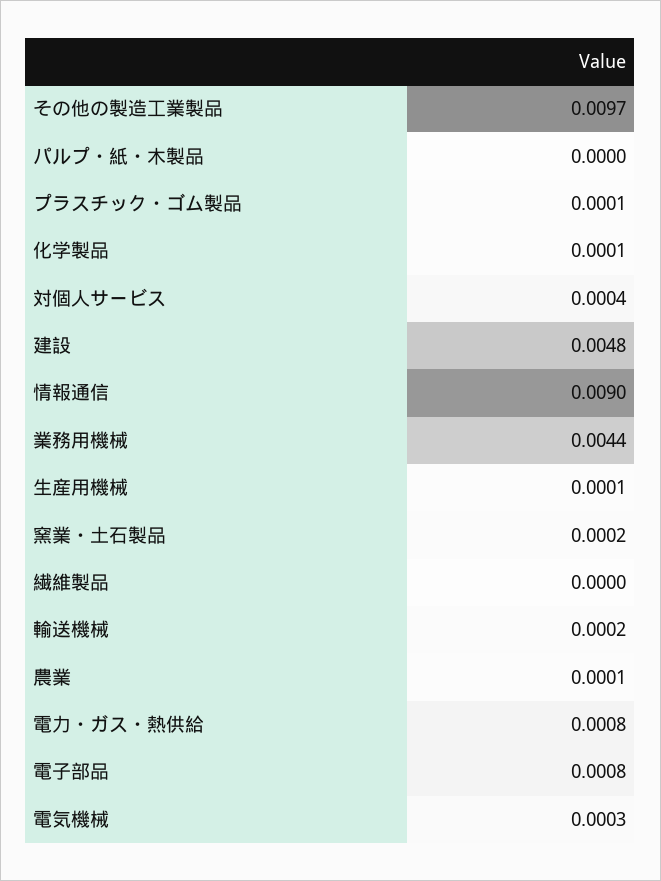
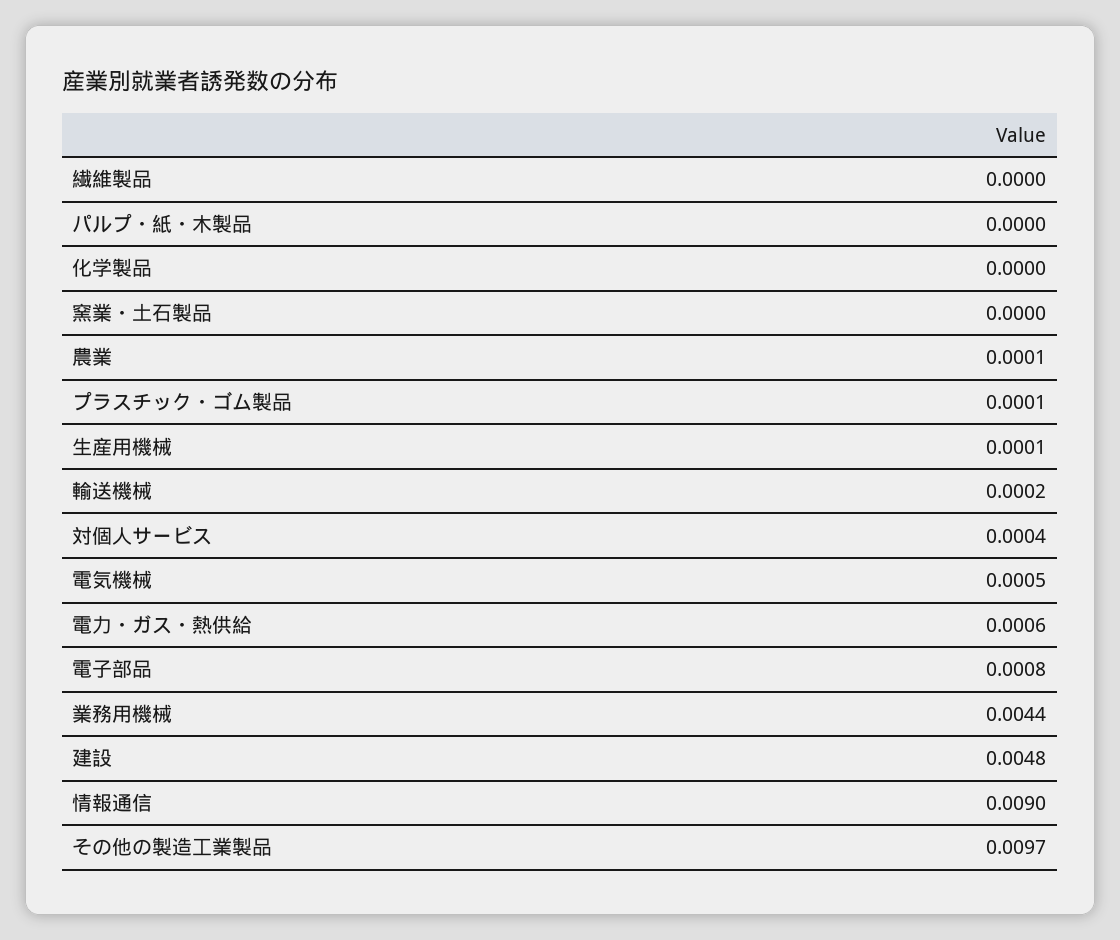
化学製品: 0.0001 -> 0
窯業・土石製品: 0.0002 -> 0
電力・ガス・熱供給: 0.0008 -> 0.0006
電気機械: 0.0003 -> 0.0005

